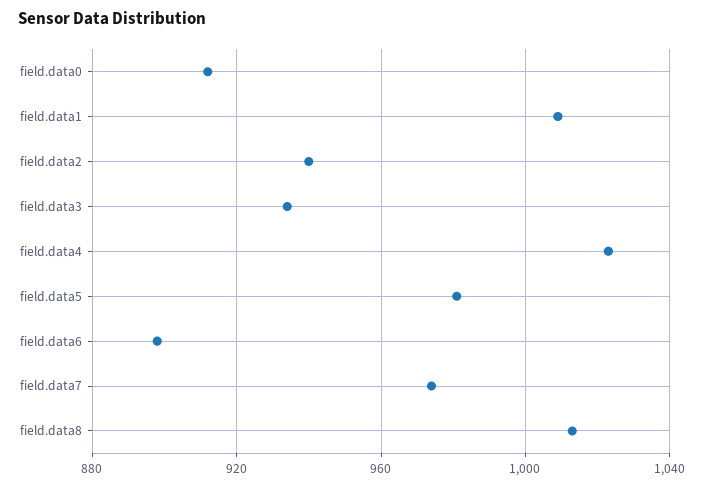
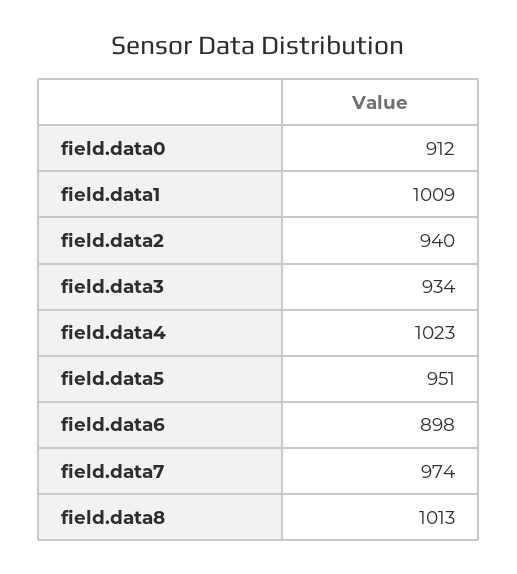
field.data5: 980 -> 951

